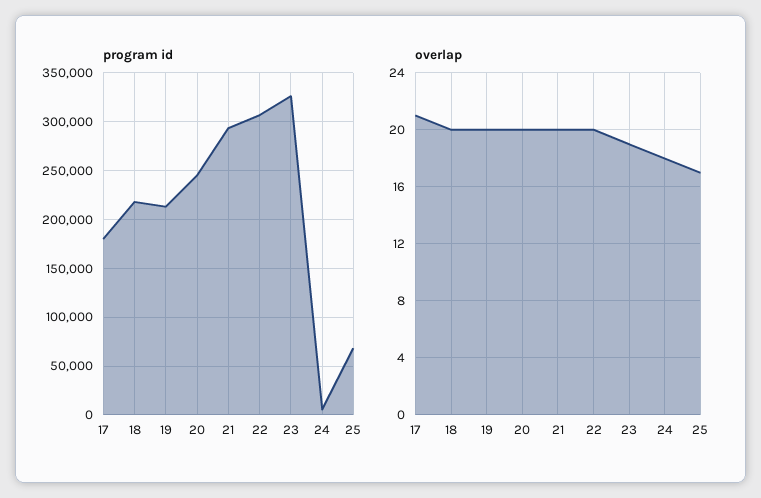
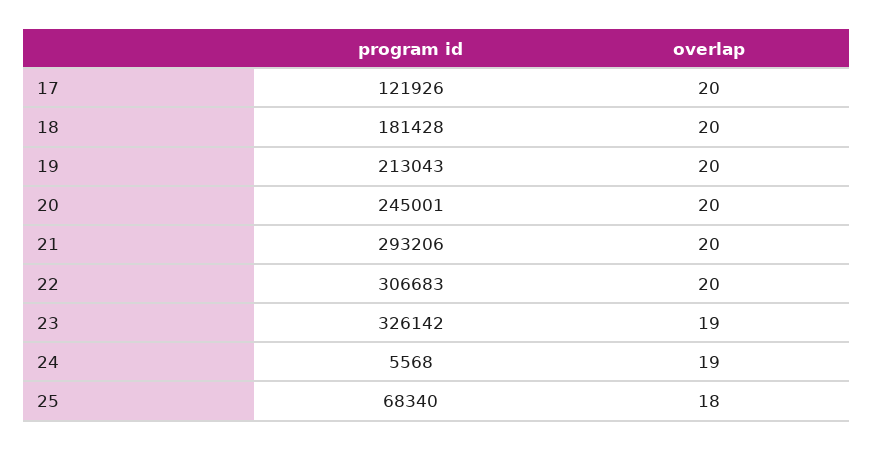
program id, 17: 180000 -> 121926
program id, 18: 220000 -> 181428
overlap, 17: 21 -> 20
overlap, 24: 18 -> 19
overlap, 25: 17 -> 18

